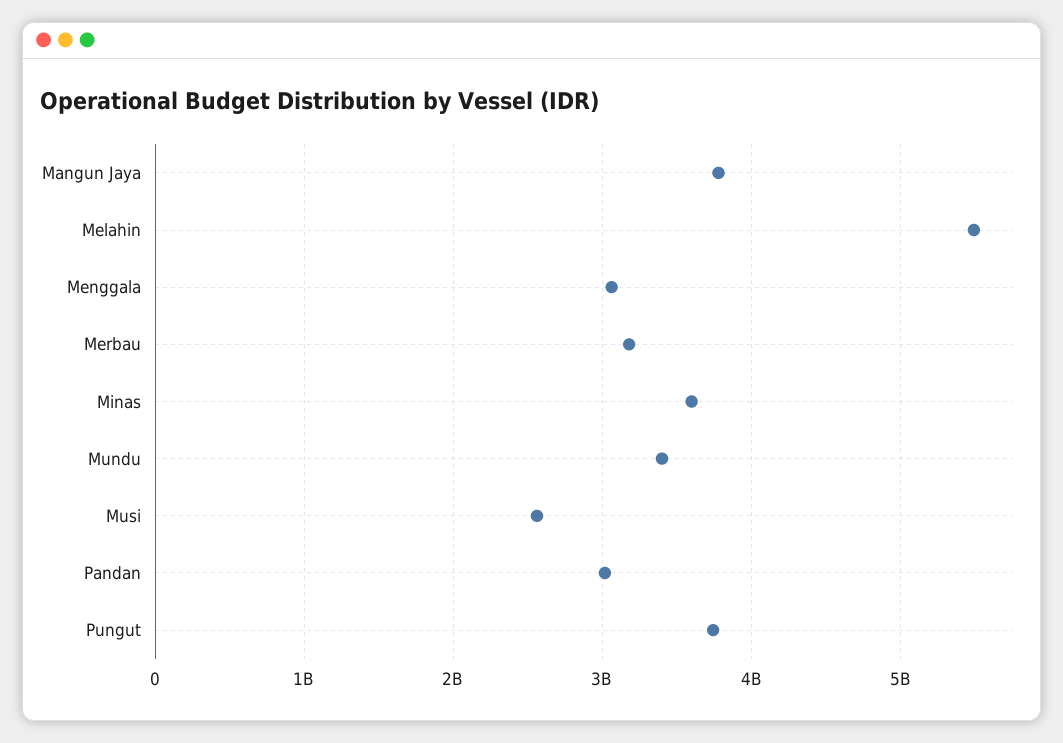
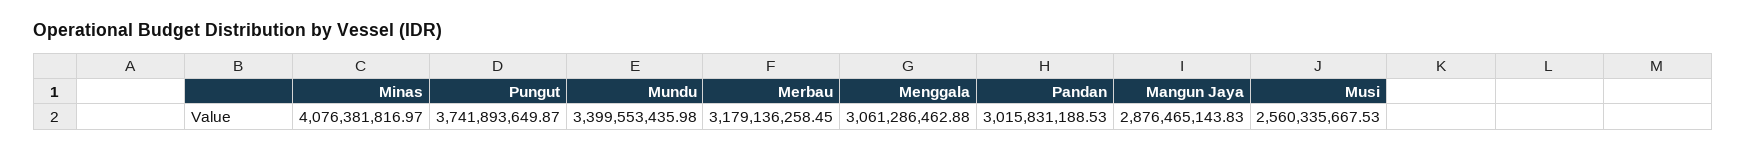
Mangun Jaya: 3800000000 -> 2876465143.83
Melahin: 5500000000 -> none
Minas: 3600000000 -> 4076381816.97

